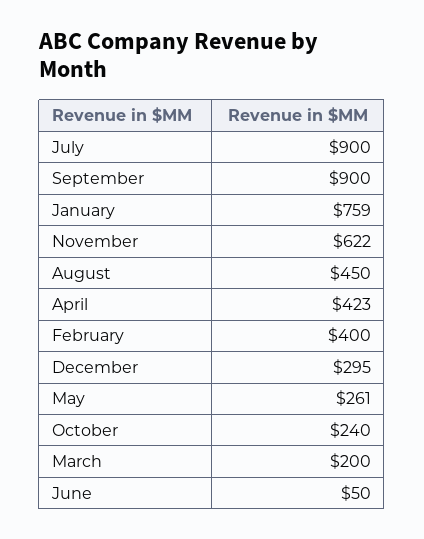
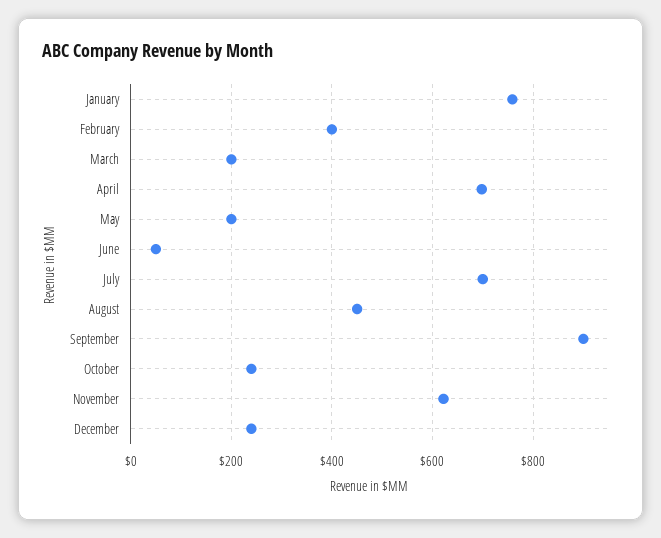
July: 900 -> 700
April: 423 -> 700
December: 295 -> 240
May: 261 -> 200

